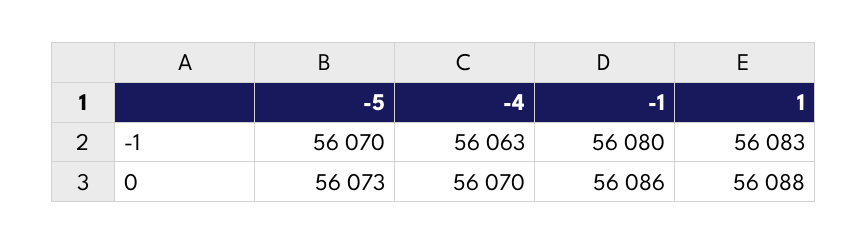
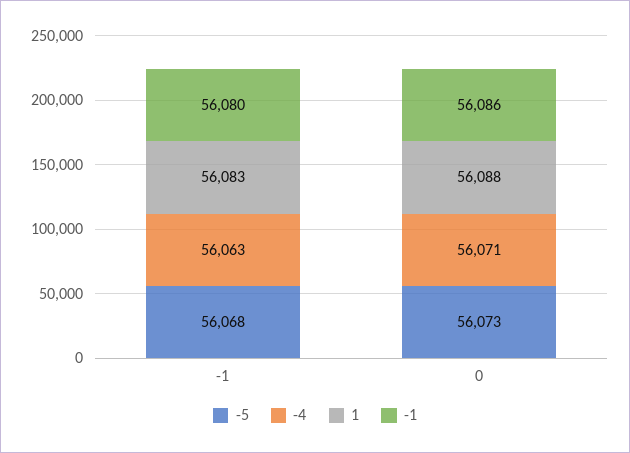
-5, -1: 56070 -> 56068
-4, 0: 56070 -> 56071

